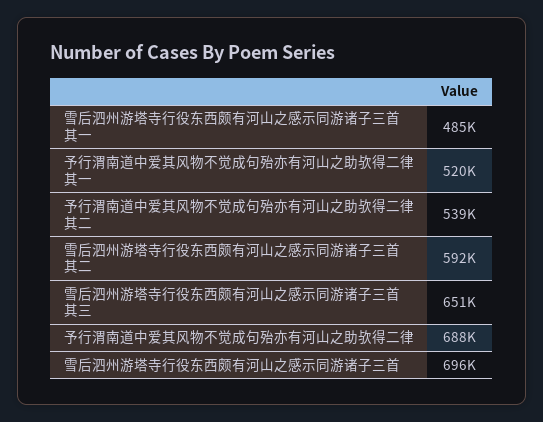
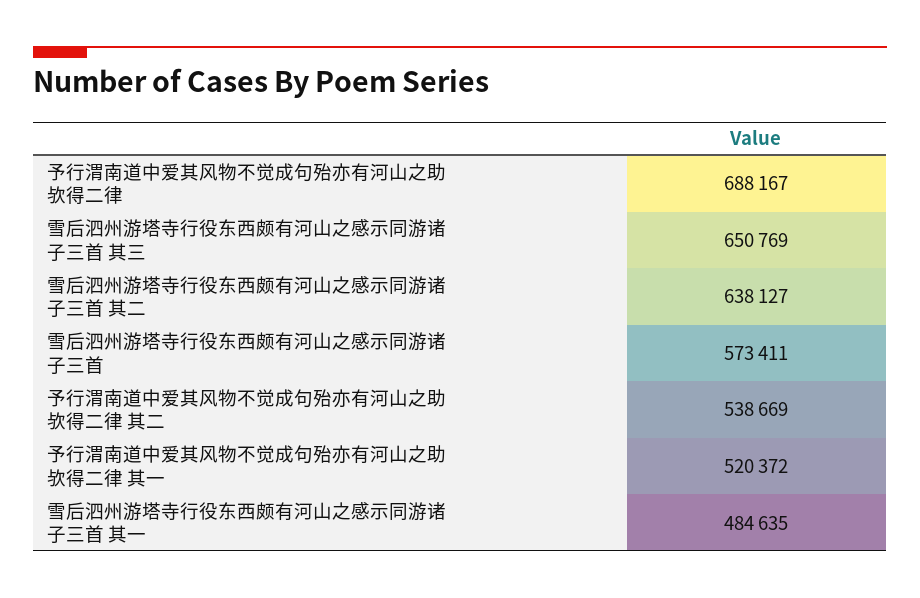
雪后泗州游塔寺行役东西颇有河山之感示同游诸子三首 其二: 592000 -> 638127
雪后泗州游塔寺行役东西颇有河山之感示同游诸子三首: 696000 -> 573411

